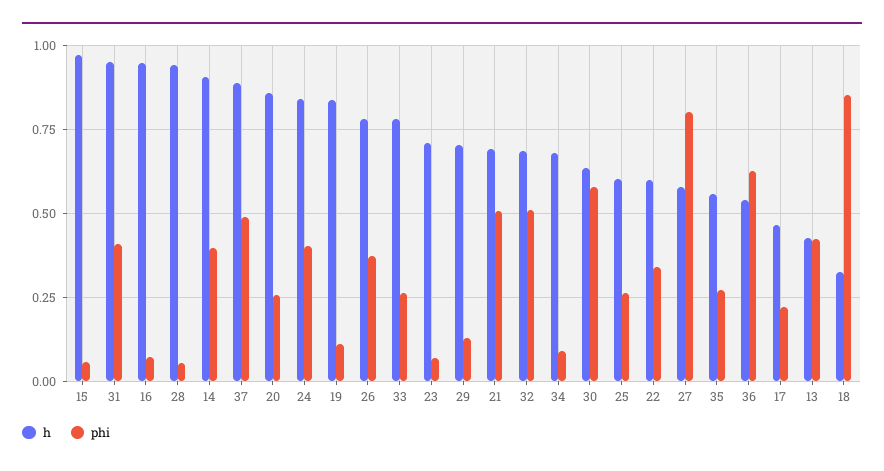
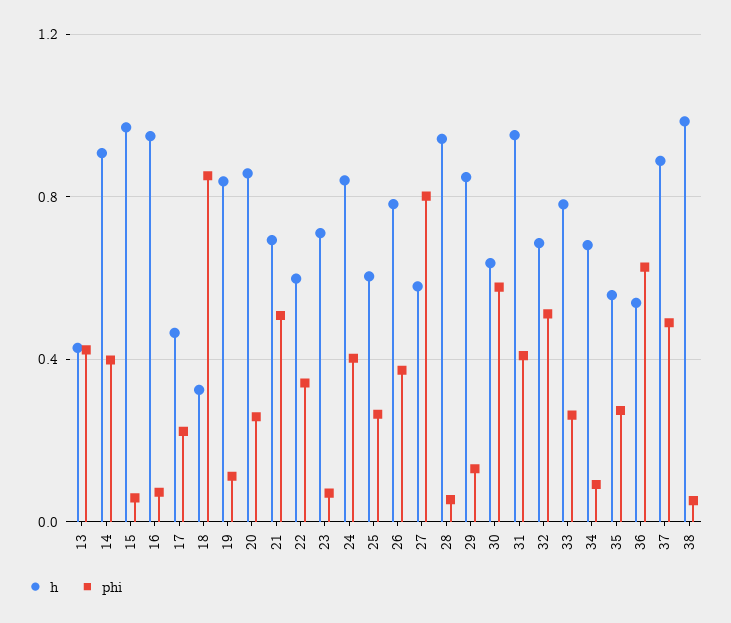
h, 29: 0.7 -> 0.85
h, 38: none -> 1
phi, 38: none -> 0.05

